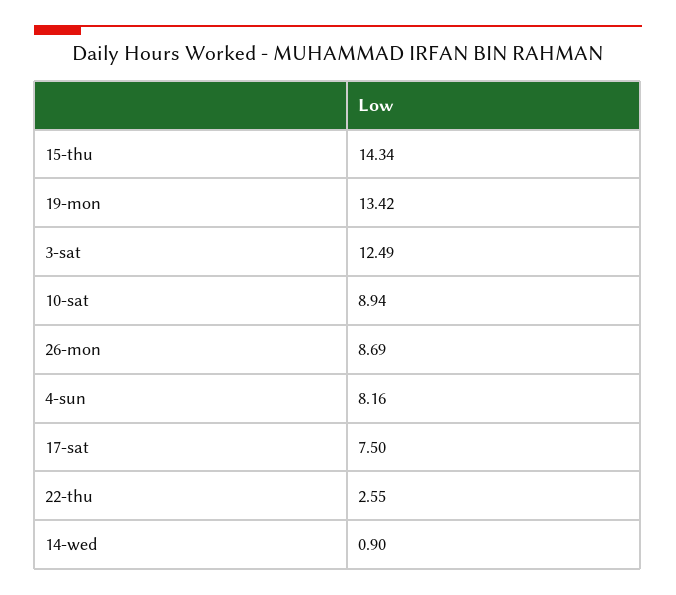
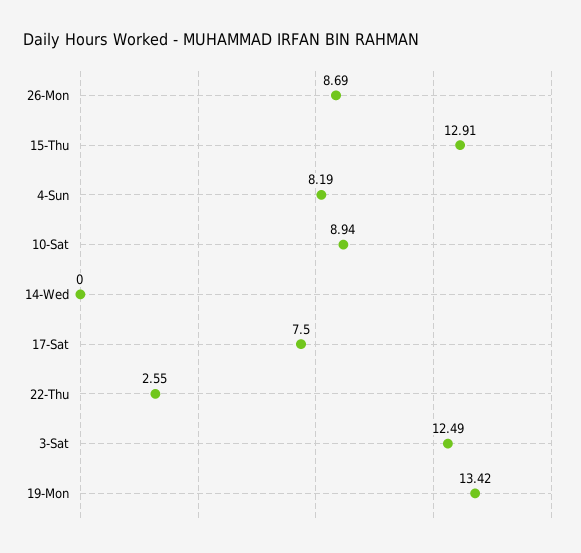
15-thu: 14.34 -> 12.91
4-sun: 8.16 -> 8.19
14-wed: 0.9 -> 0

